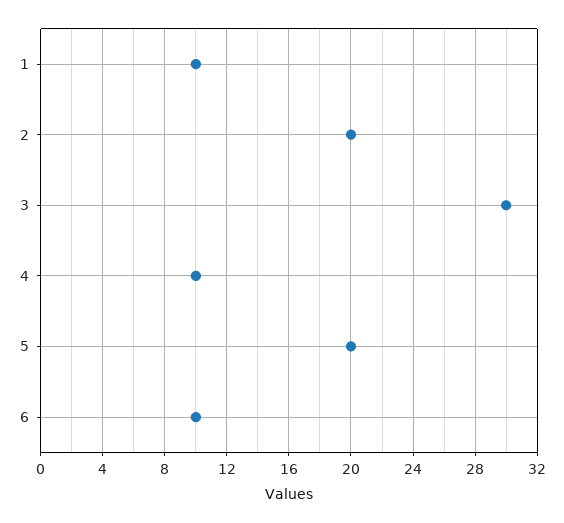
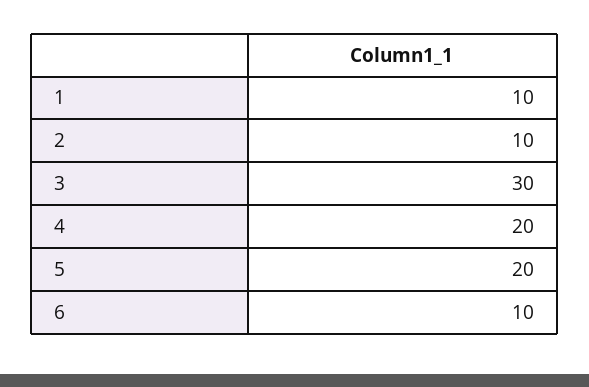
2: 20 -> 10
4: 10 -> 20

